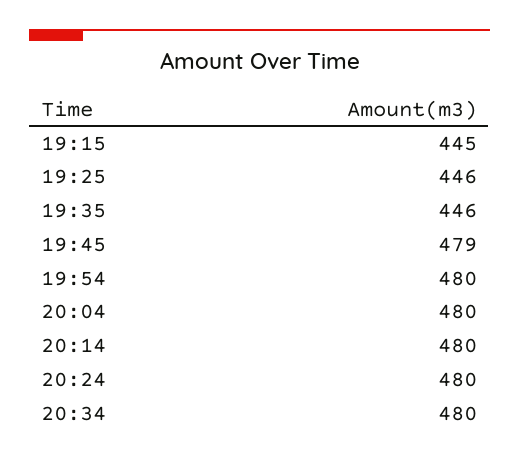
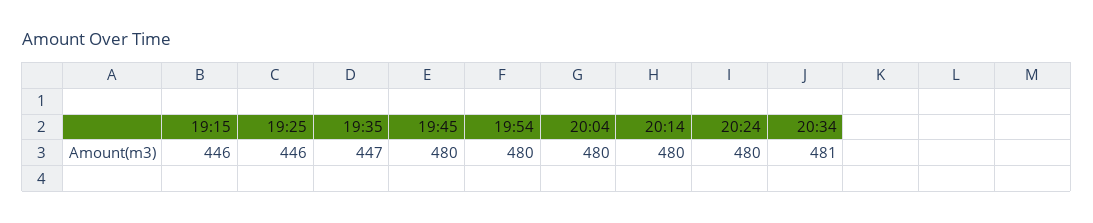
19:15: 445 -> 446
19:35: 446 -> 447
19:45: 479 -> 480
20:34: 480 -> 481

